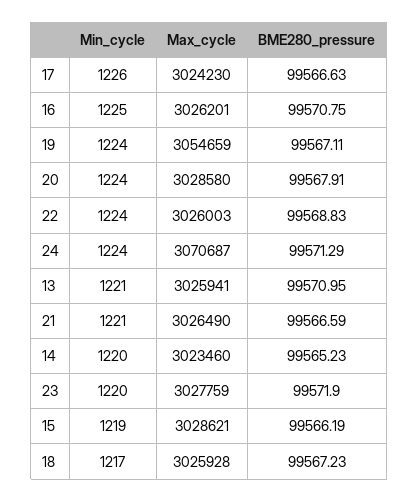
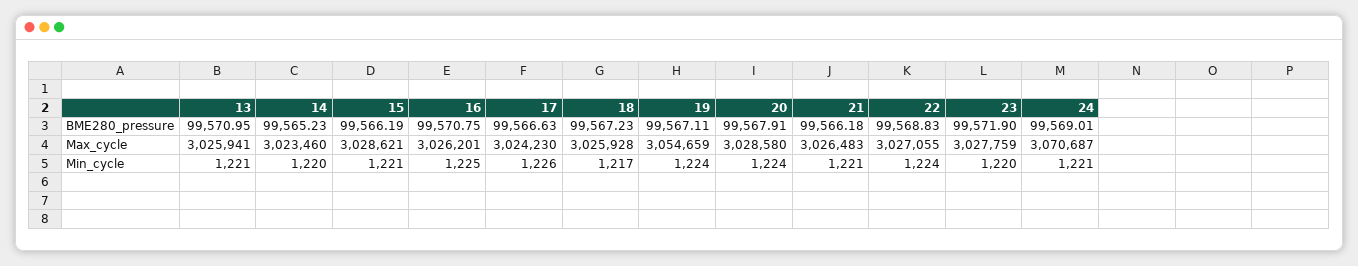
Max_cycle, 22: 3026003 -> 3027055
Min_cycle, 24: 1224 -> 1221
BME280_pressure, 24: 99571.29 -> 99569.01
Max_cycle, 21: 3026490 -> 3026483
BME280_pressure, 21: 99566.59 -> 99566.18
Min_cycle, 15: 1219 -> 1221

